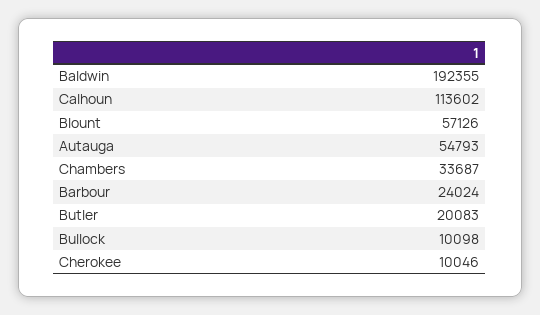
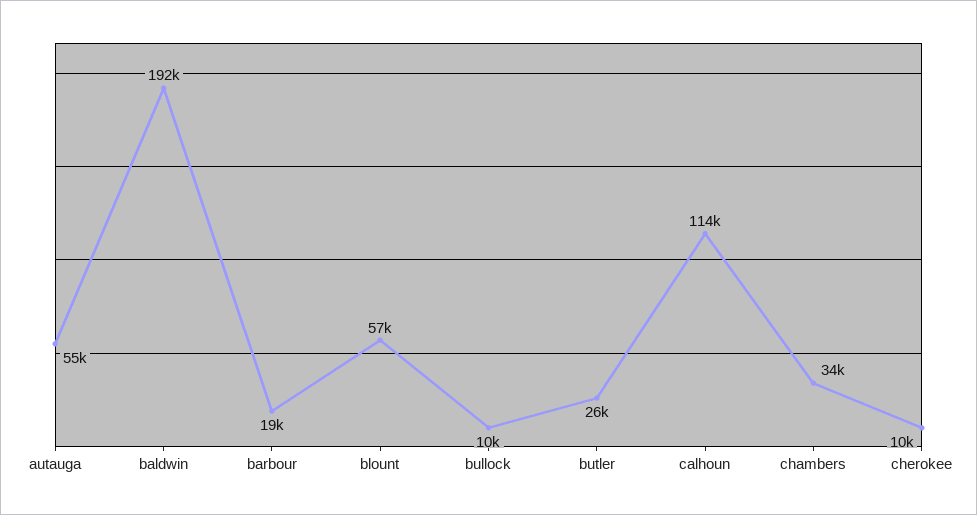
Barbour: 24024 -> 19000
Butler: 20083 -> 26000

